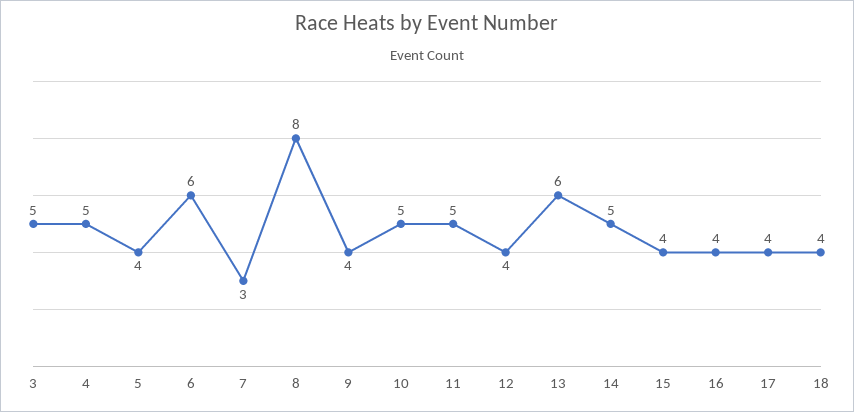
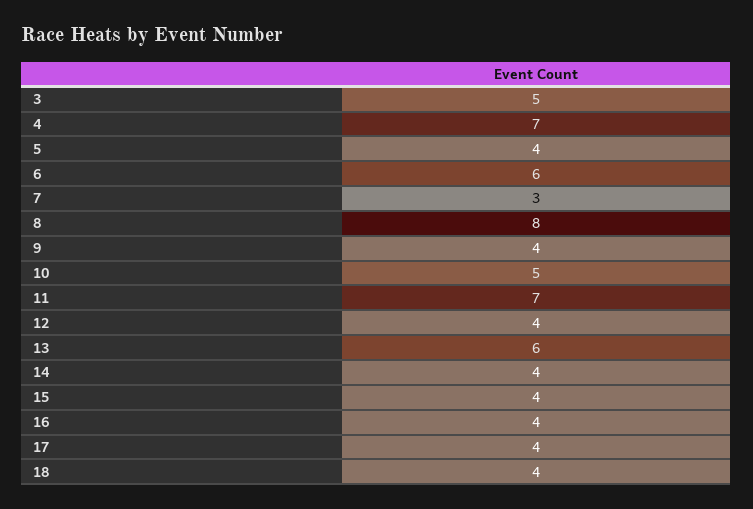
4: 5 -> 7
11: 5 -> 7
14: 5 -> 4

